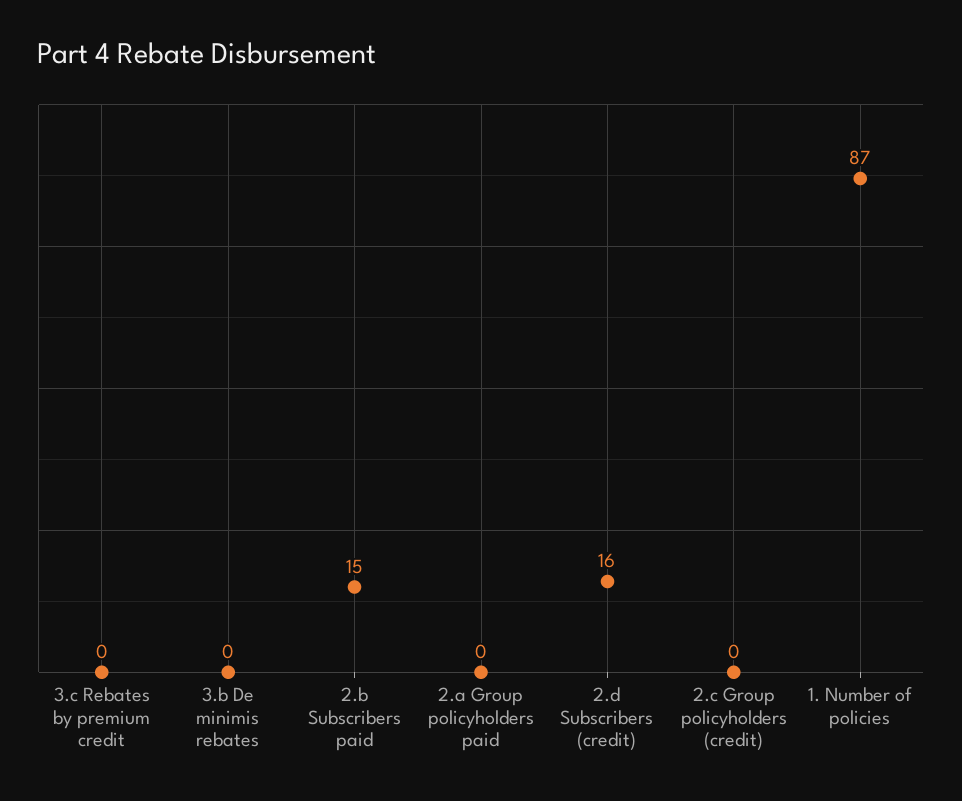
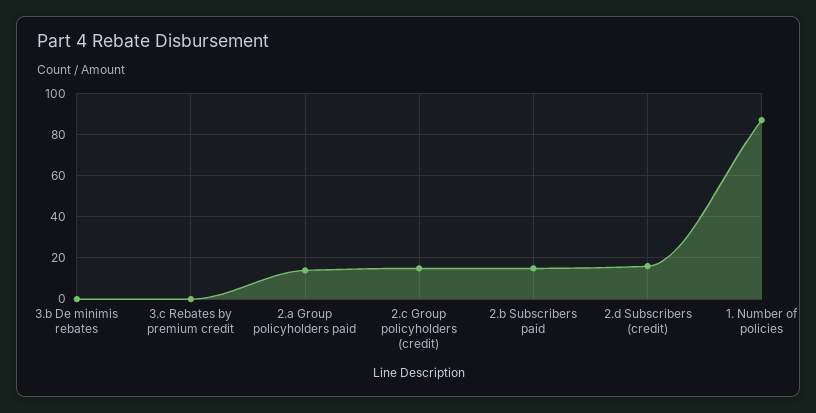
2.a Group policyholders paid: 0 -> 15
2.c Group policyholders (credit): 0 -> 15

